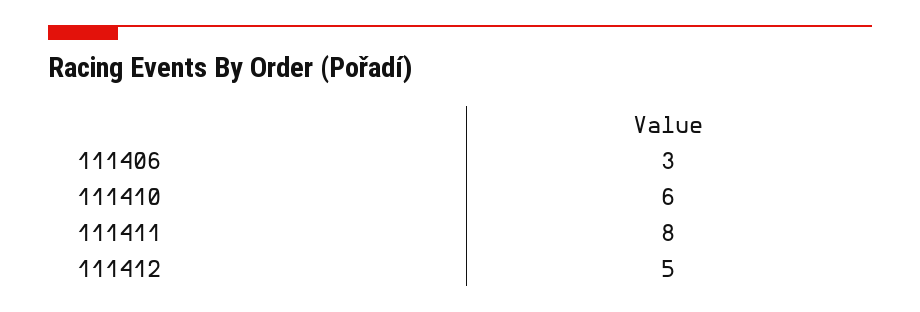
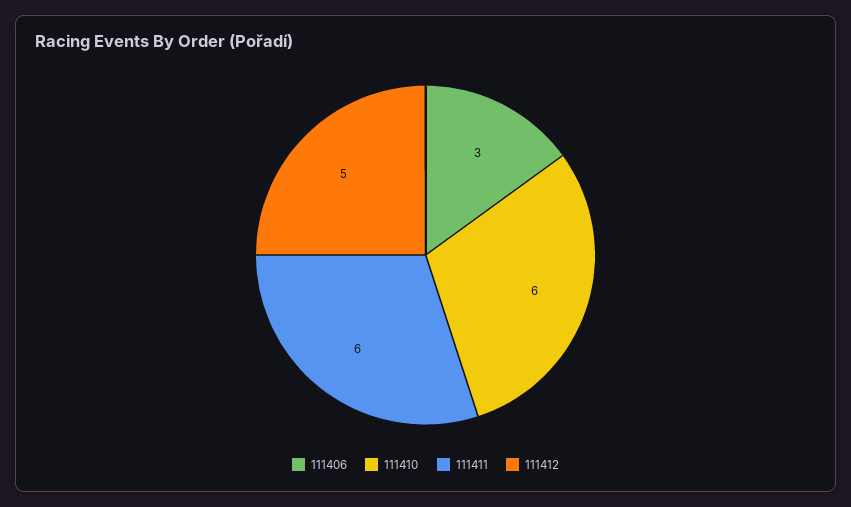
111411: 8 -> 6

